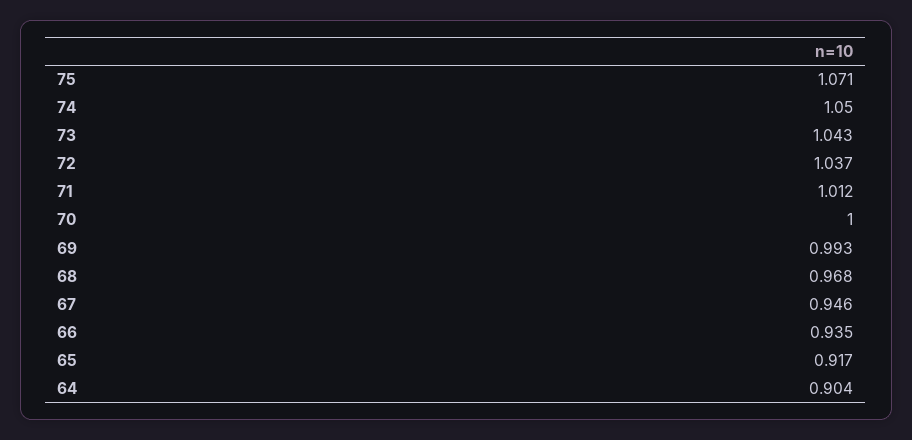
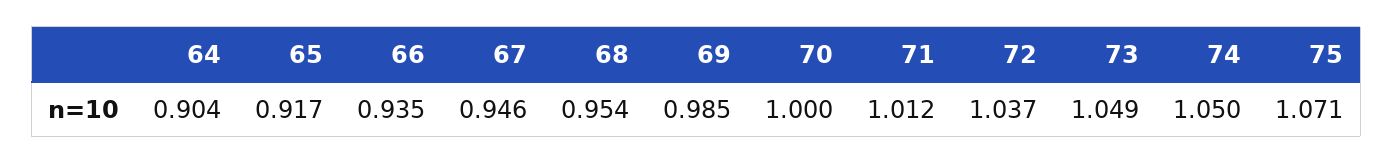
73: 1.043 -> 1.049
69: 0.993 -> 0.985
68: 0.968 -> 0.954

